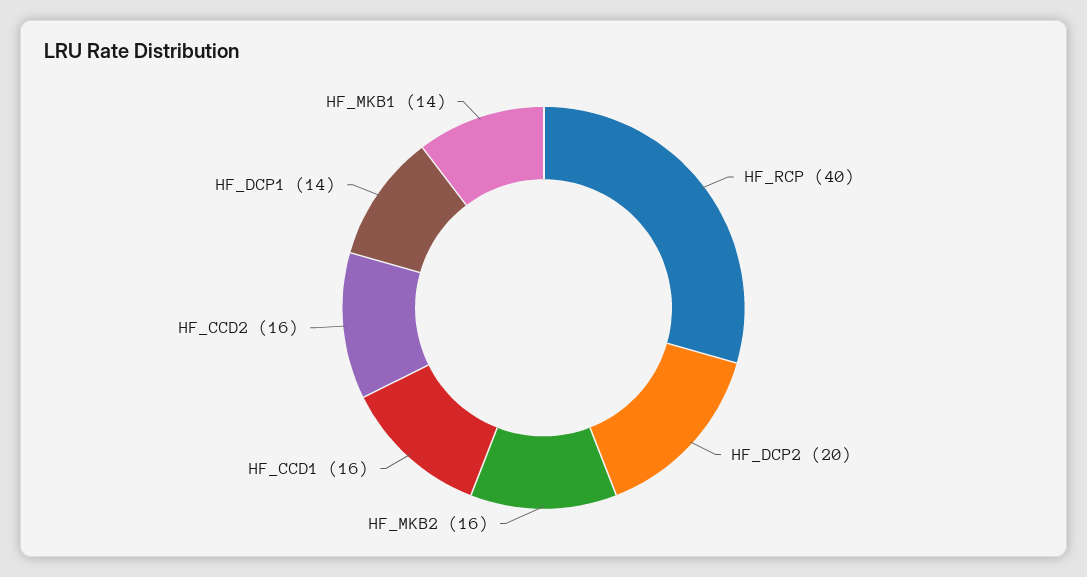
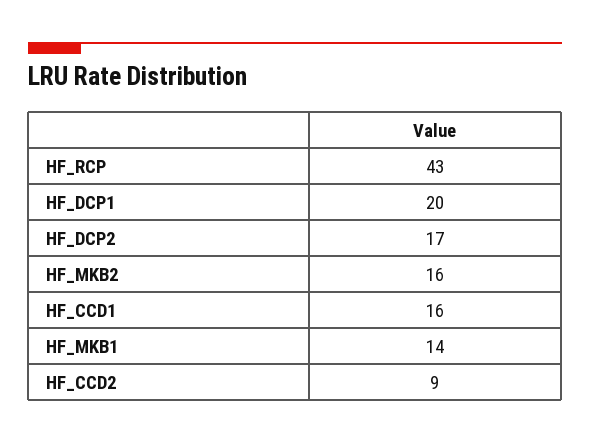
HF_RCP: 40 -> 43
HF_DCP2: 20 -> 17
HF_CCD2: 16 -> 9
HF_DCP1: 14 -> 20

